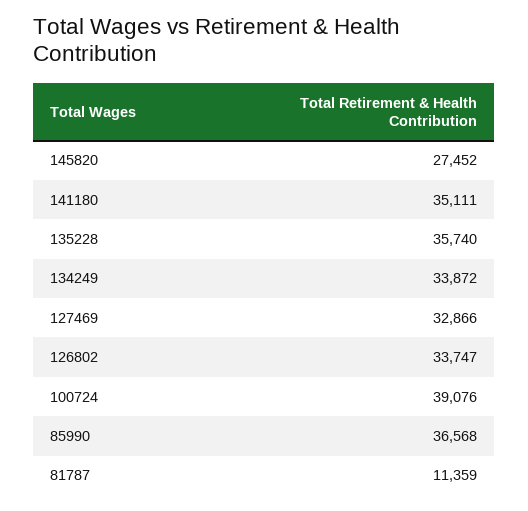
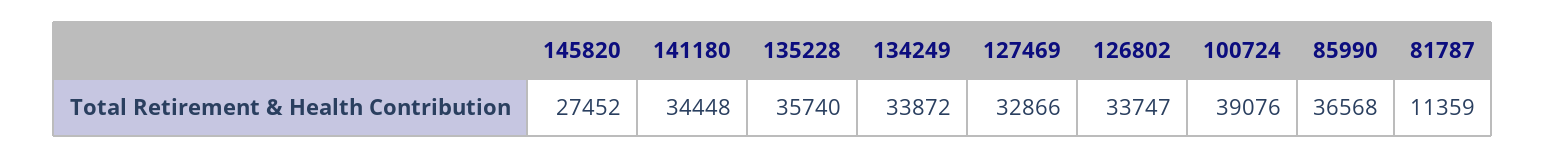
141180: 35111 -> 34448

